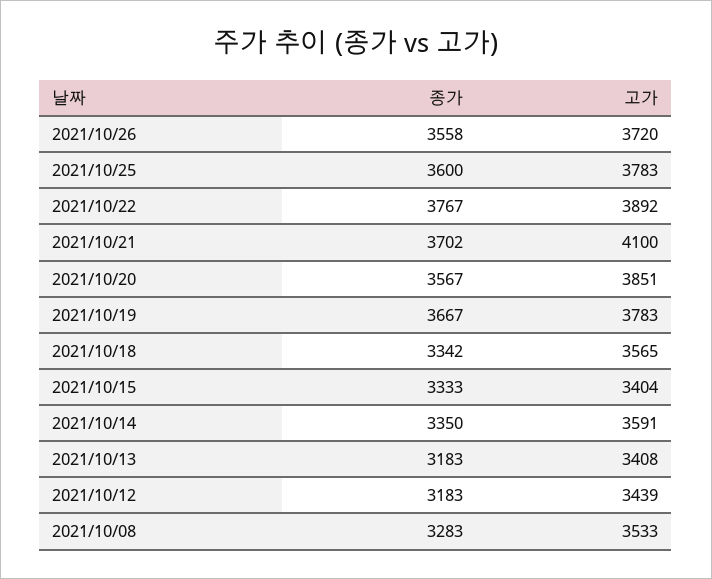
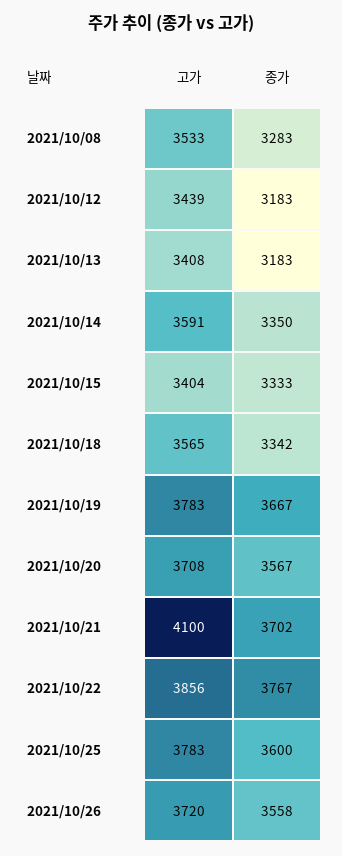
고가, 2021/10/22: 3892 -> 3856
고가, 2021/10/20: 3851 -> 3708

